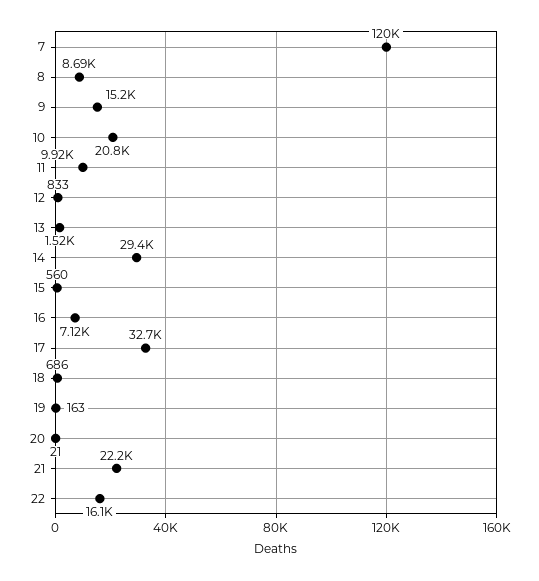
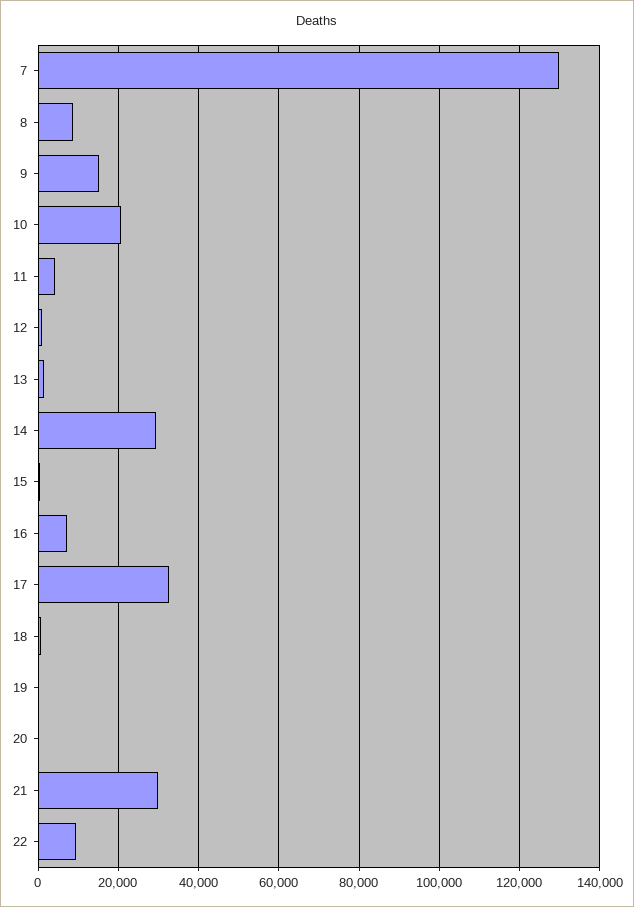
7: 120000 -> 130000
11: 9920 -> 4000
21: 22200 -> 30000
22: 16100 -> 10000

